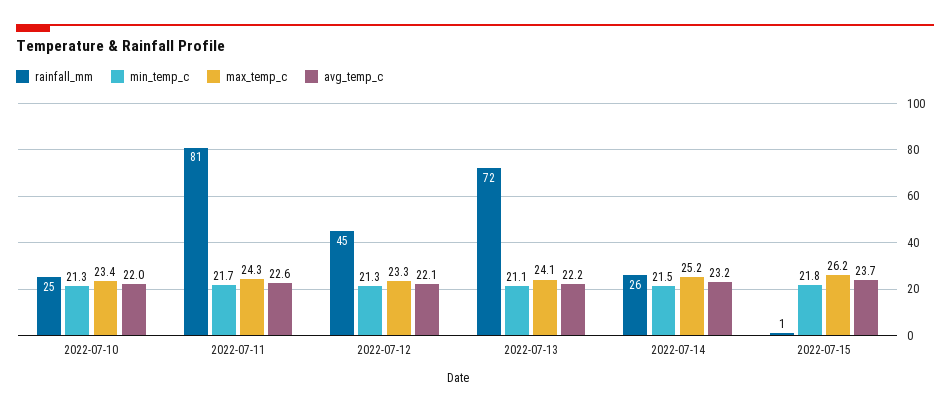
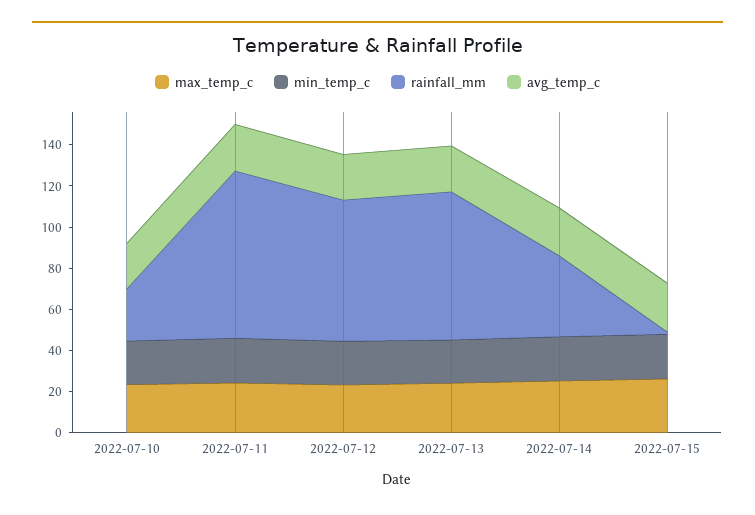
rainfall_mm, 2022-07-12: 45 -> 70
rainfall_mm, 2022-07-14: 26 -> 40

